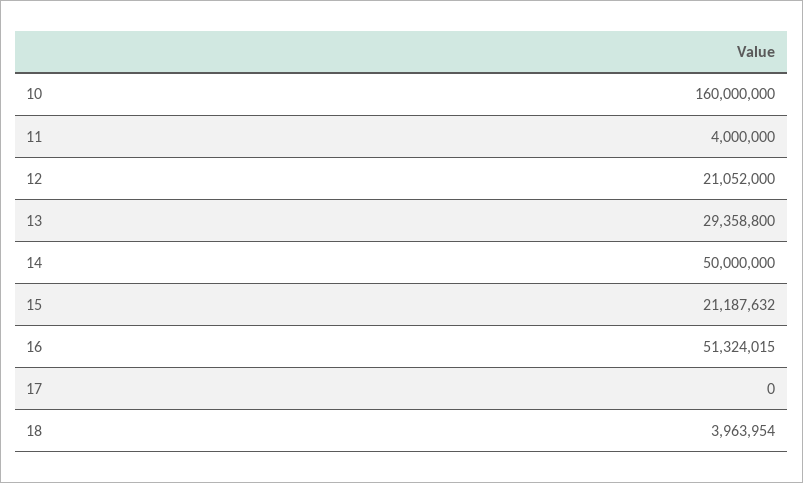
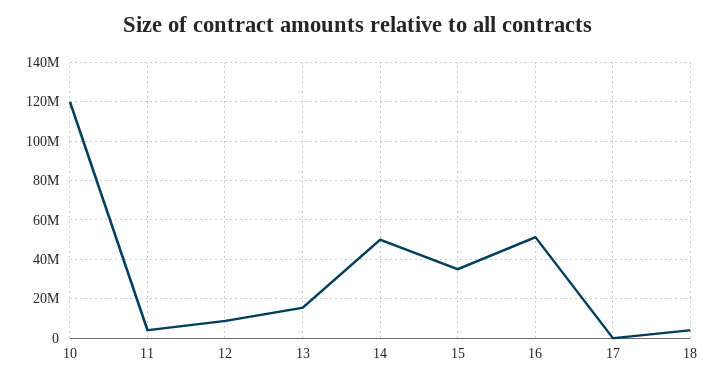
10: 160000000 -> 120000000
12: 21052000 -> 10000000
13: 29358800 -> 15000000
15: 21187632 -> 35000000

